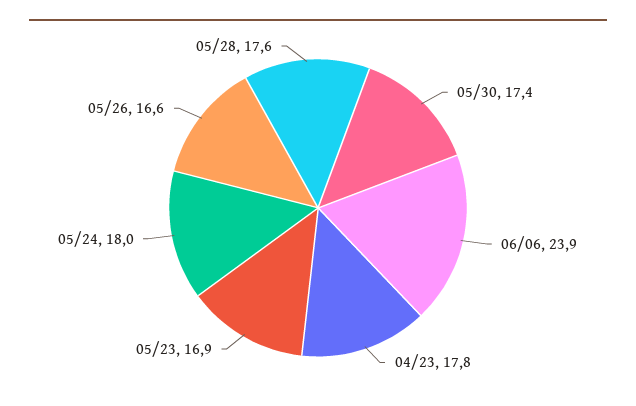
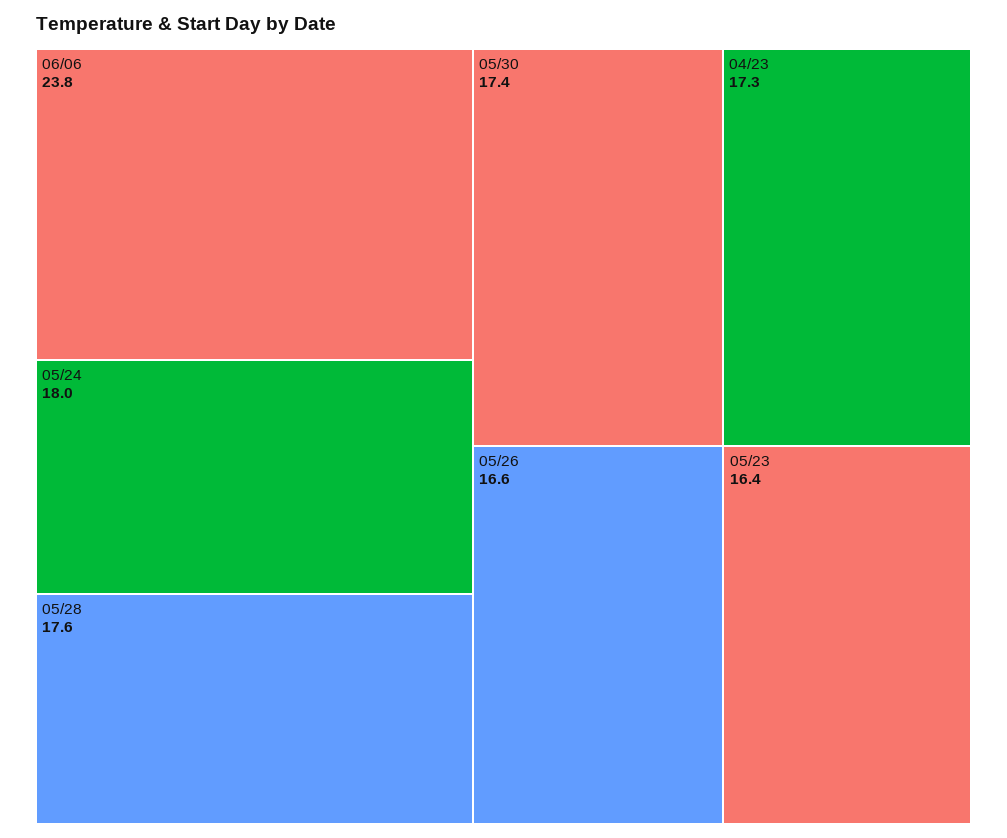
06/06: 23.9 -> 23.8
04/23: 17.8 -> 17.3
05/23: 16.9 -> 16.4

